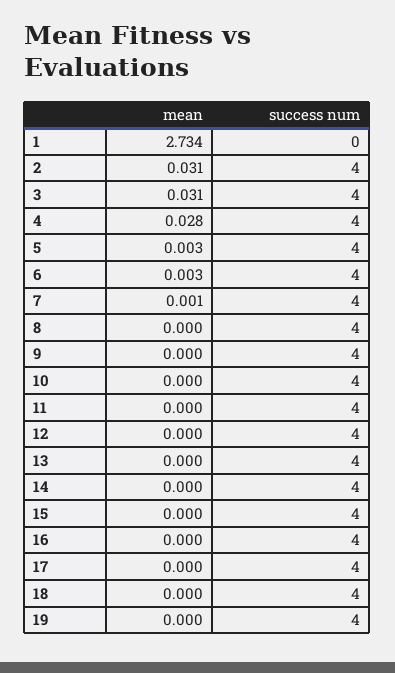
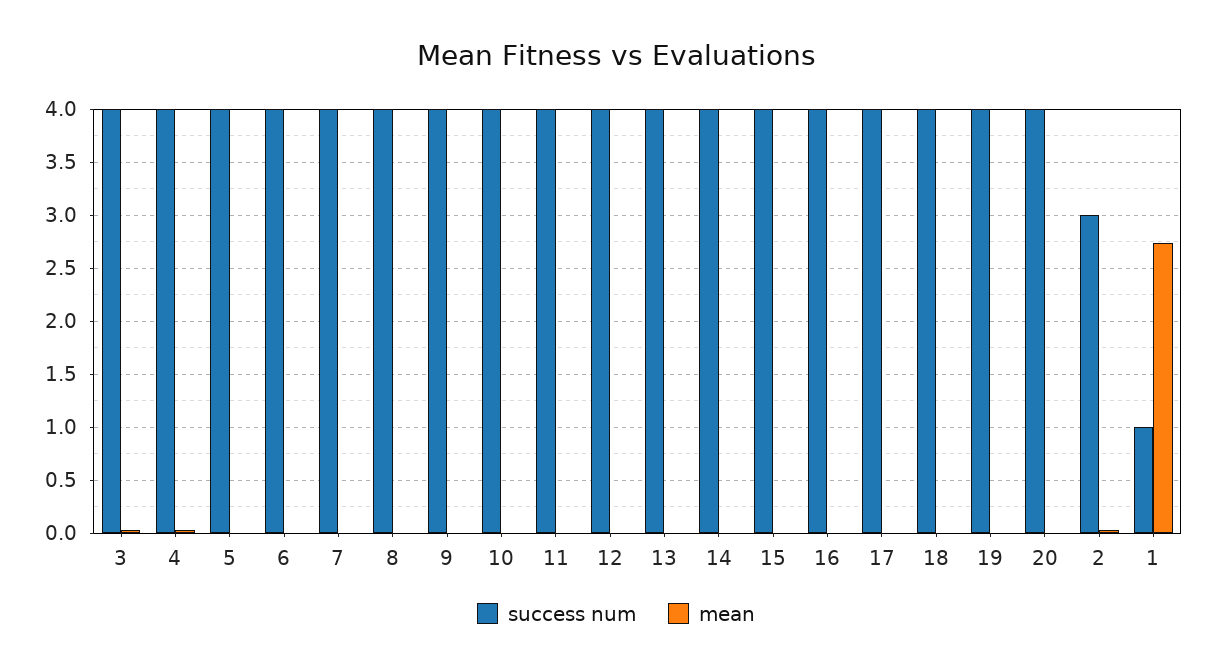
success num, 1: 0 -> 1
success num, 2: 4 -> 3
success num, 20: none -> 4
mean, 20: none -> 0

